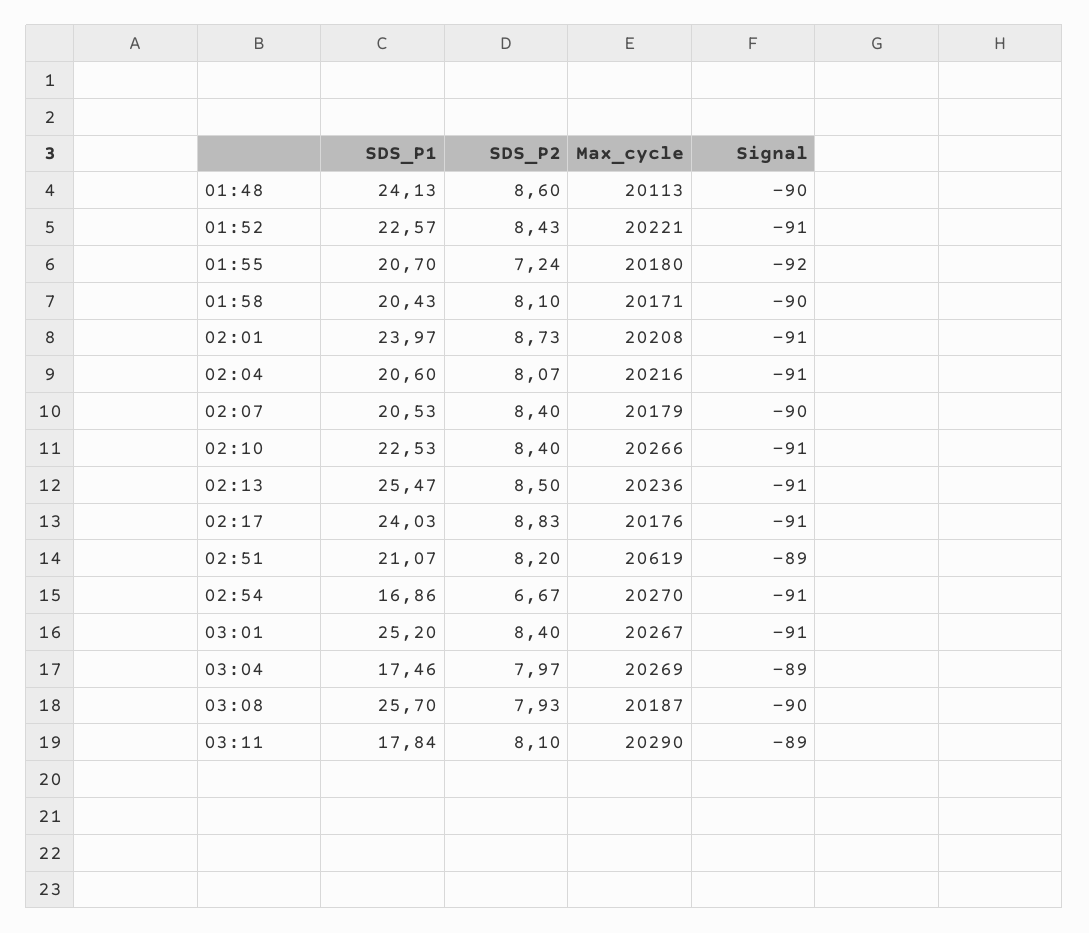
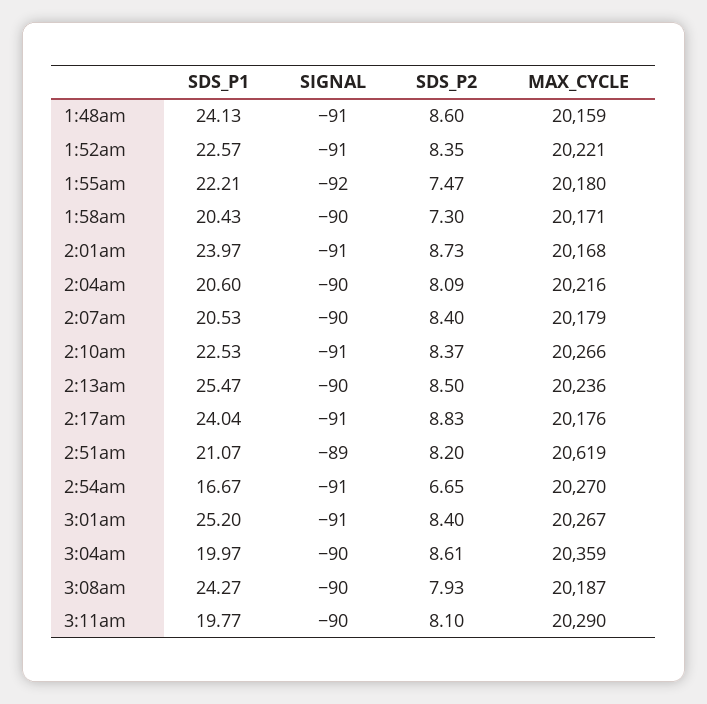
Max_cycle, 01:48: 20113 -> 20159
Signal, 01:48: -90 -> -91
SDS_P2, 01:52: 8.43 -> 8.35
SDS_P1, 01:55: 20.7 -> 22.21
SDS_P2, 01:55: 7.24 -> 7.47
SDS_P2, 01:58: 8.1 -> 7.3
Max_cycle, 02:01: 20208 -> 20168
SDS_P2, 02:04: 8.07 -> 8.09
Signal, 02:04: -91 -> -90
SDS_P2, 02:10: 8.4 -> 8.37
Signal, 02:13: -91 -> -90
SDS_P1, 02:17: 24.03 -> 24.04
SDS_P1, 02:54: 16.86 -> 16.67
SDS_P2, 02:54: 6.67 -> 6.65
SDS_P1, 03:04: 17.46 -> 19.97
SDS_P2, 03:04: 7.97 -> 8.61
Max_cycle, 03:04: 20269 -> 20359
Signal, 03:04: -89 -> -90
SDS_P1, 03:08: 25.7 -> 24.27
SDS_P1, 03:11: 17.84 -> 19.77
Signal, 03:11: -89 -> -90

